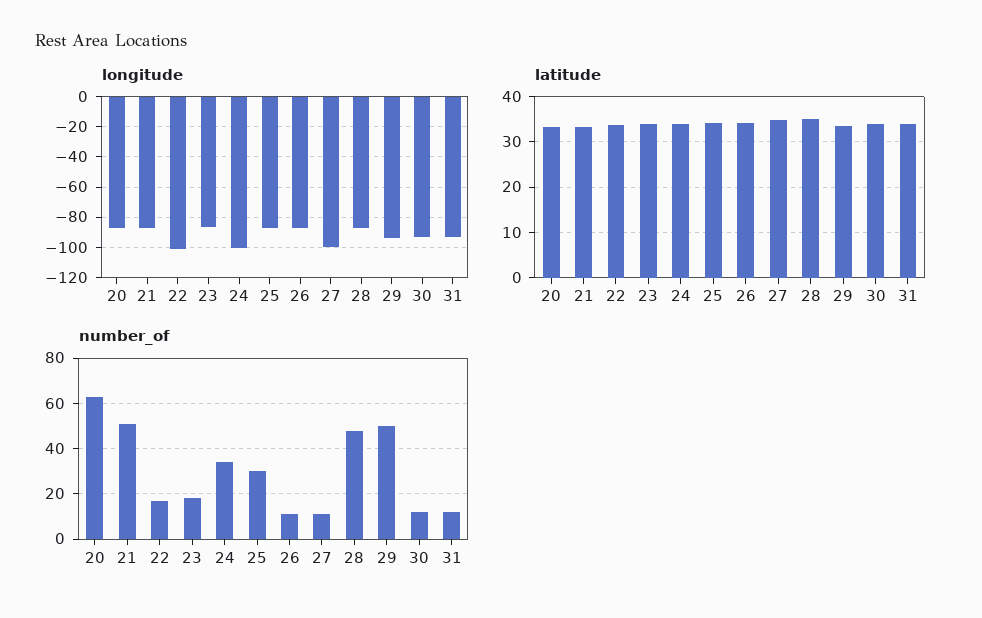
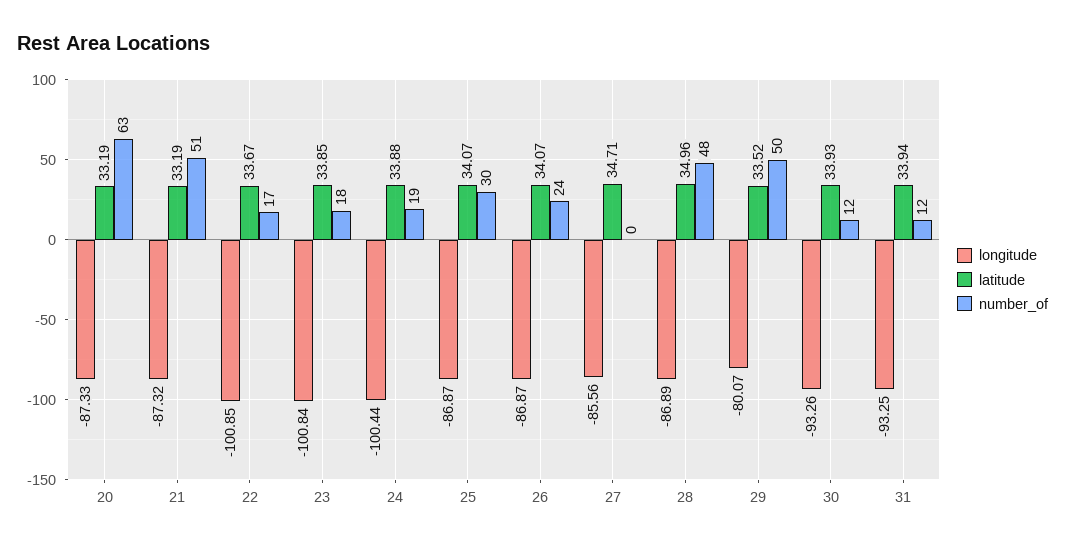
longitude, 23: -85 -> -100.84
longitude, 27: -100 -> -85.56
longitude, 29: -95 -> -80.07
number_of, 24: 35 -> 19
number_of, 26: 10 -> 24
number_of, 27: 10 -> 0

